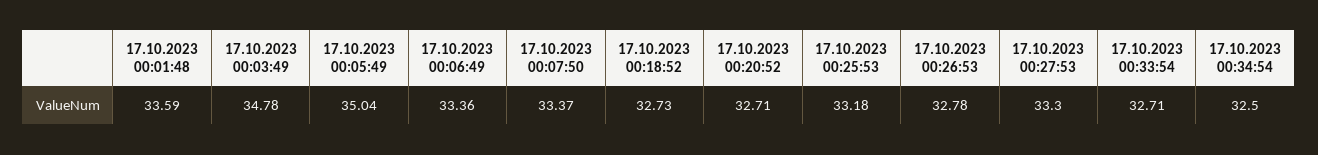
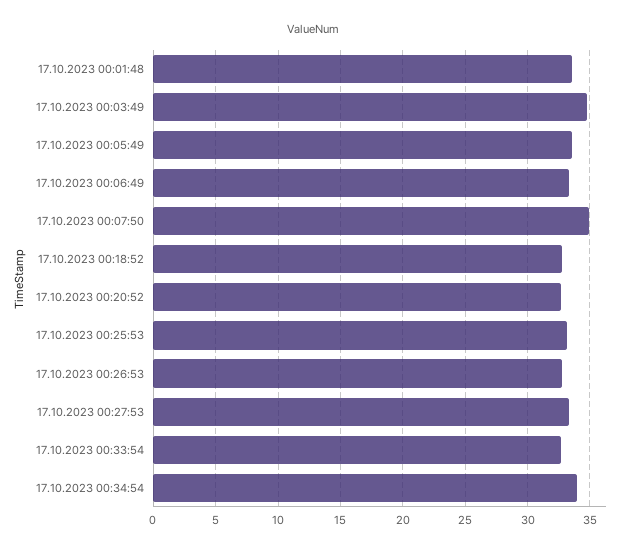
17.10.2023 00:05:49: 35.04 -> 33.5
17.10.2023 00:07:50: 33.37 -> 35
17.10.2023 00:34:54: 32.5 -> 34

